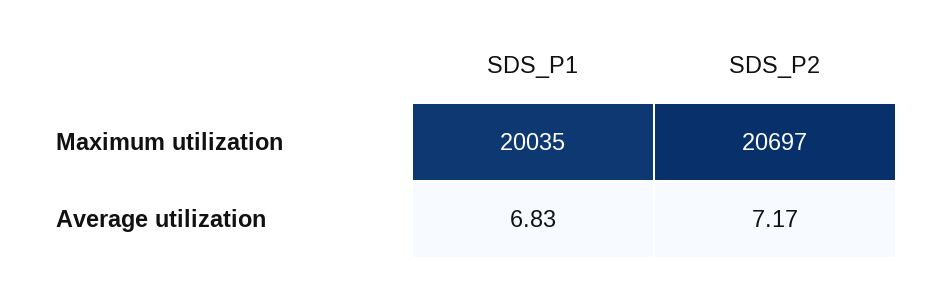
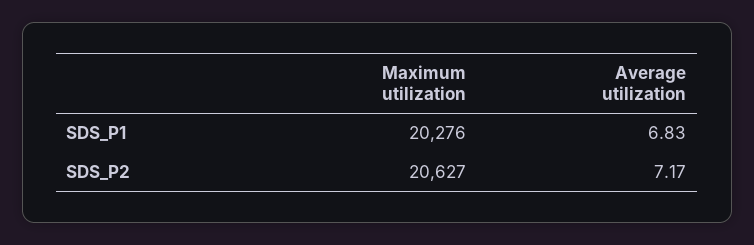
SDS_P1, Maximum utilization: 20035 -> 20276
SDS_P2, Maximum utilization: 20697 -> 20627

